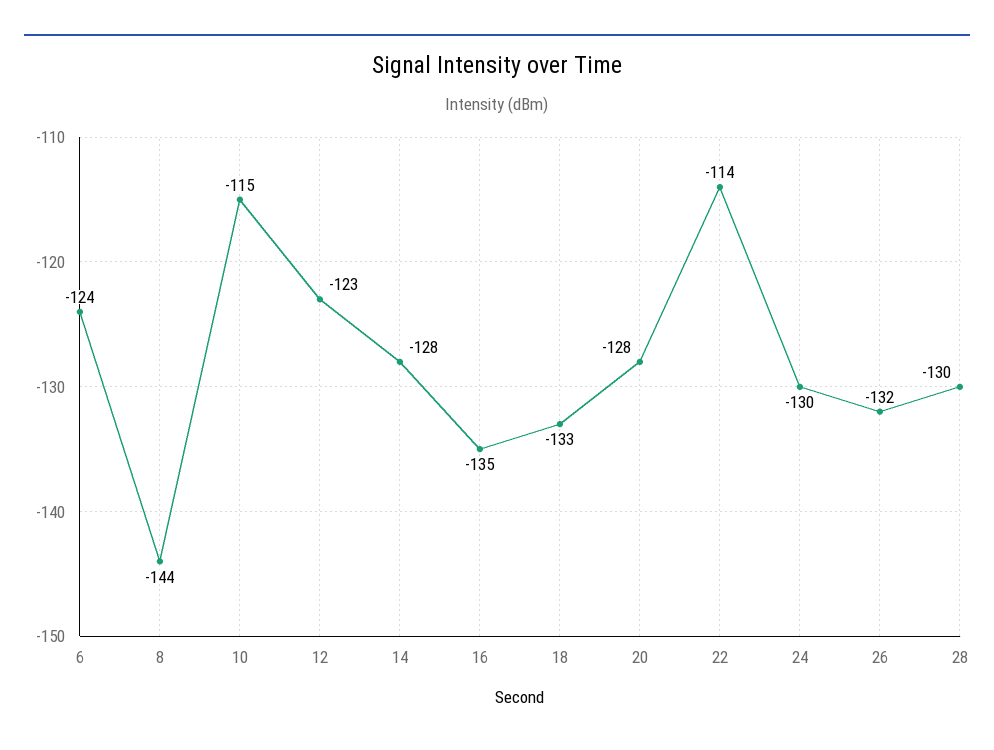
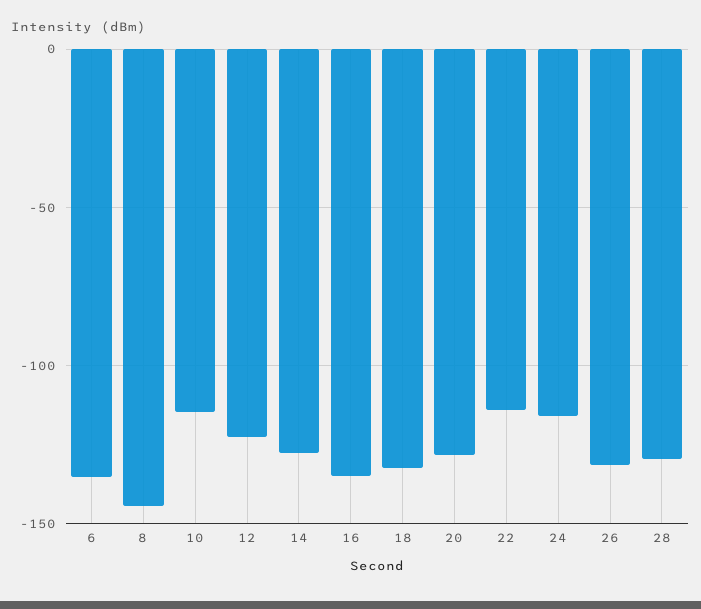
6: -124 -> -135
24: -130 -> -115

